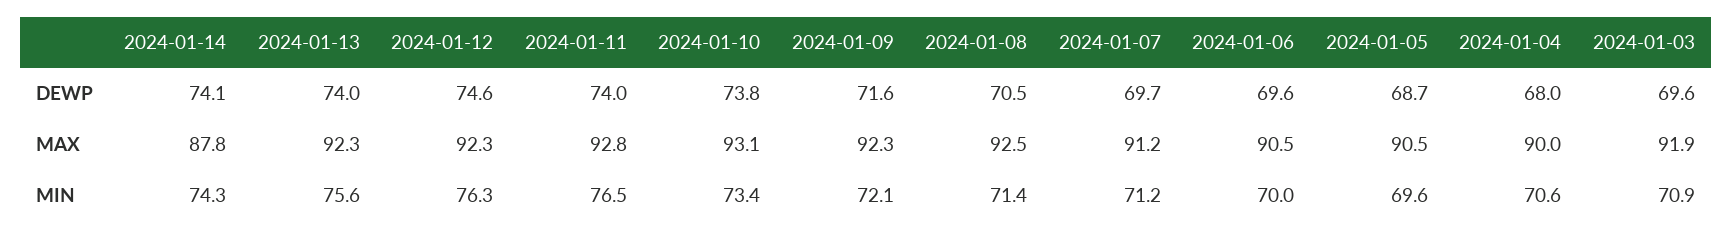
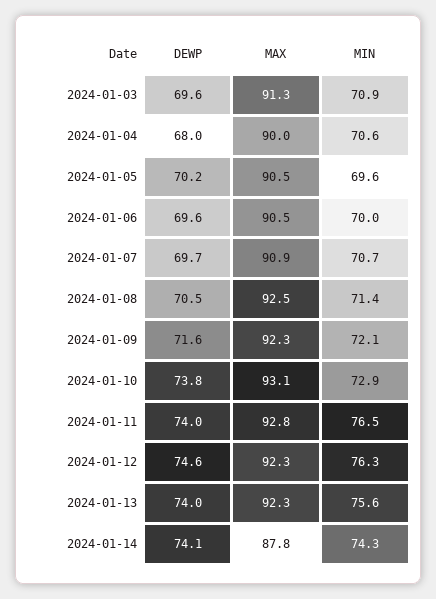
2024-01-05, DEWP: 68.7 -> 70.2
2024-01-07, MAX: 91.2 -> 90.9
2024-01-03, MAX: 91.9 -> 91.3
2024-01-10, MIN: 73.4 -> 72.9
2024-01-07, MIN: 71.2 -> 70.7

